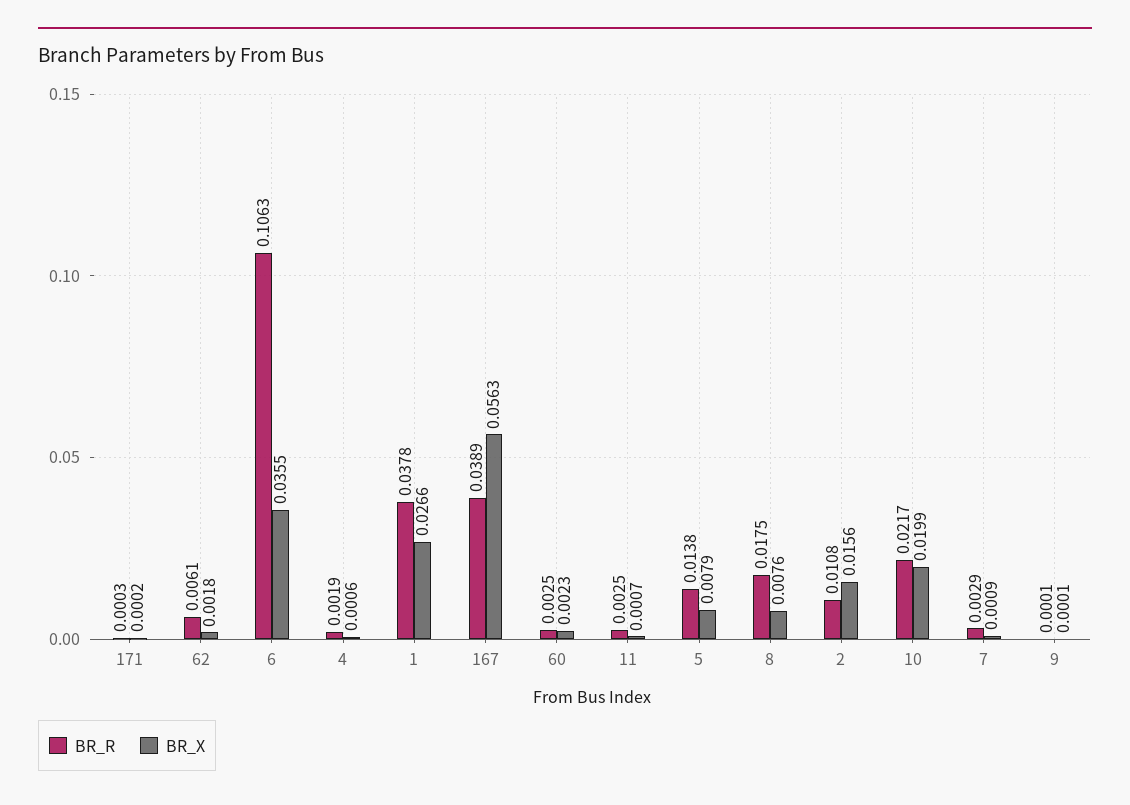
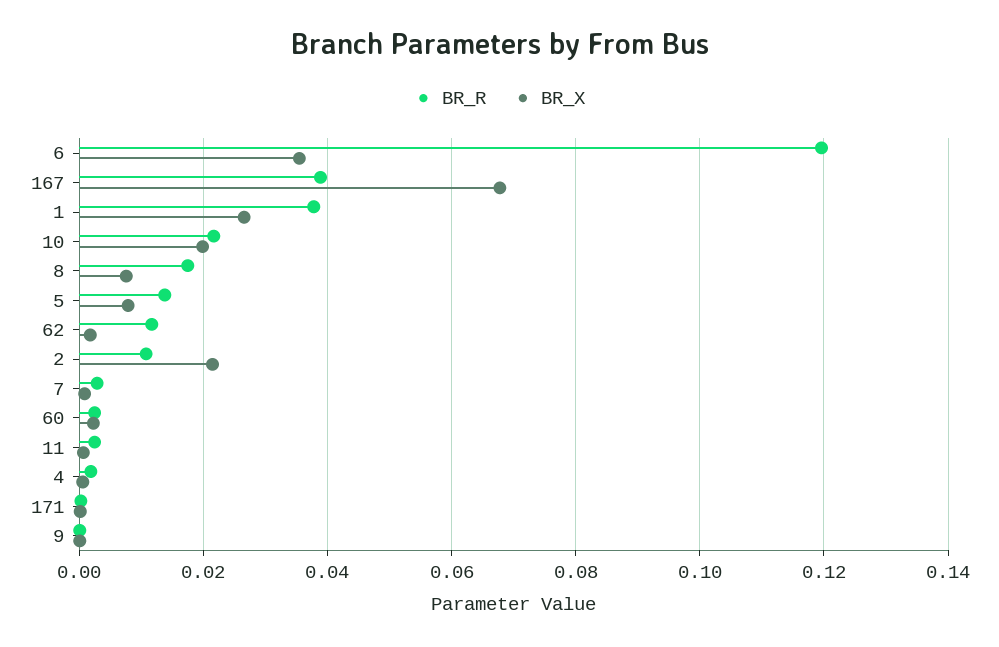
BR_R, 62: 0.0061 -> 0.012
BR_R, 6: 0.1063 -> 0.12
BR_X, 167: 0.0563 -> 0.068
BR_X, 2: 0.0156 -> 0.022

